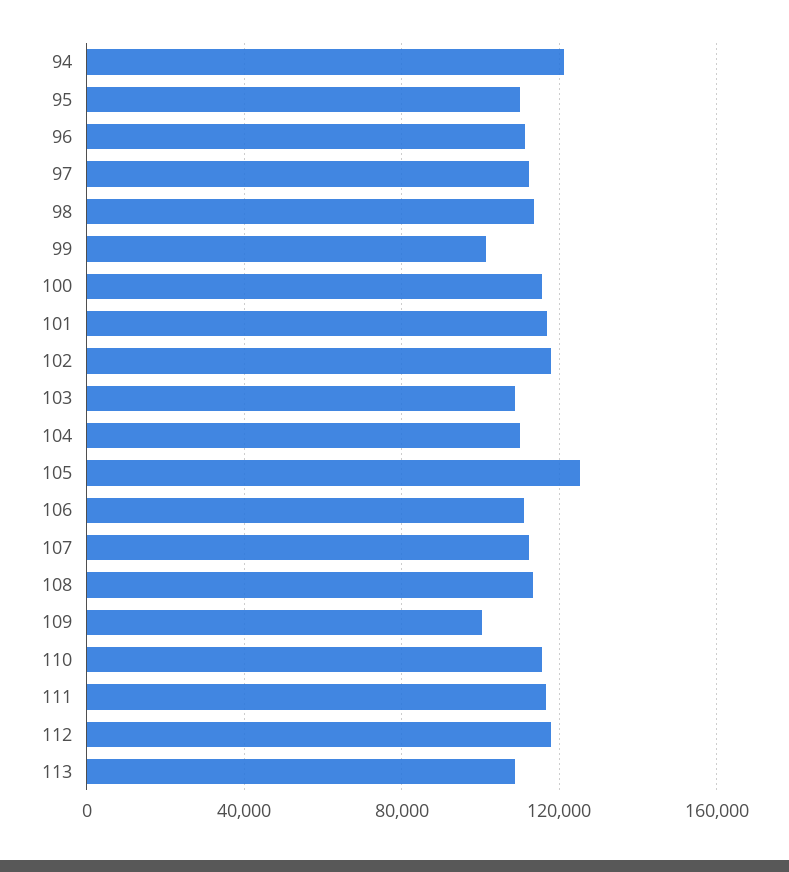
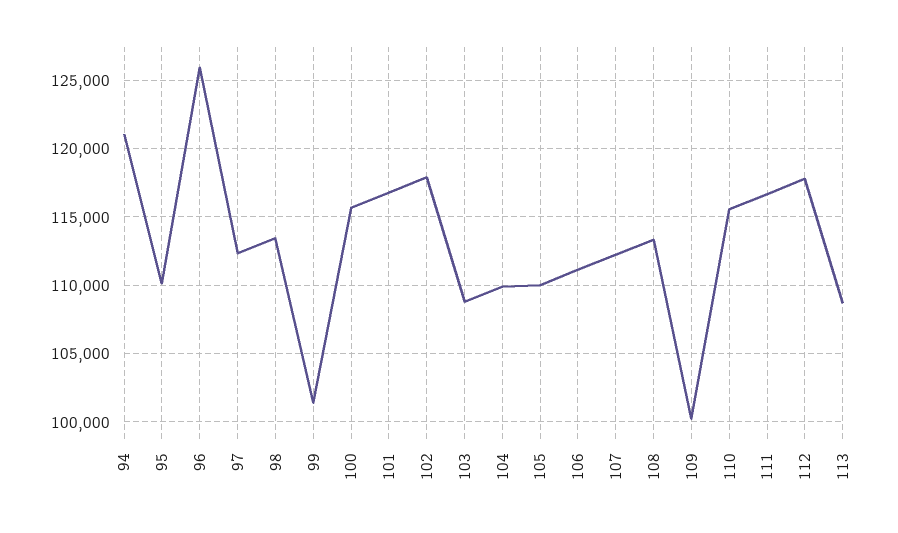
96: 110000 -> 126000
105: 125000 -> 110000

